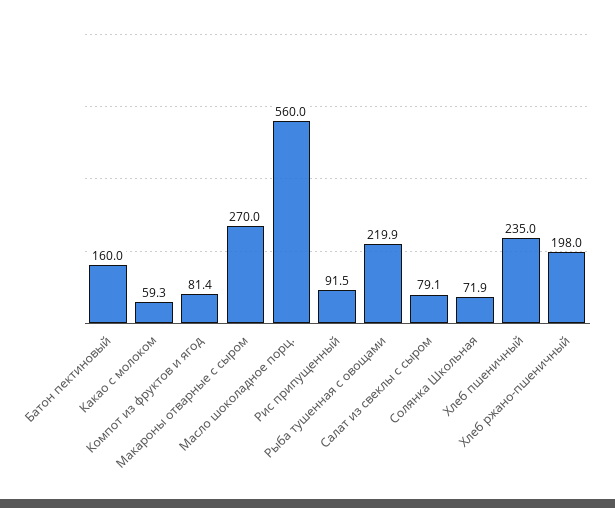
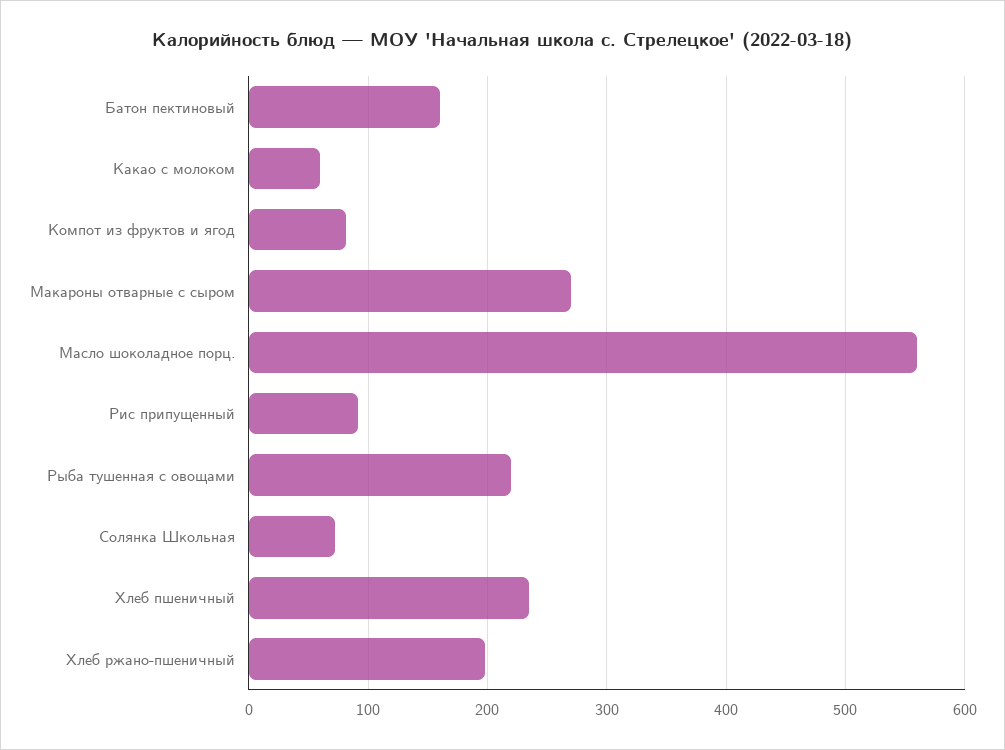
Салат из свеклы с сыром: 79.1 -> none

